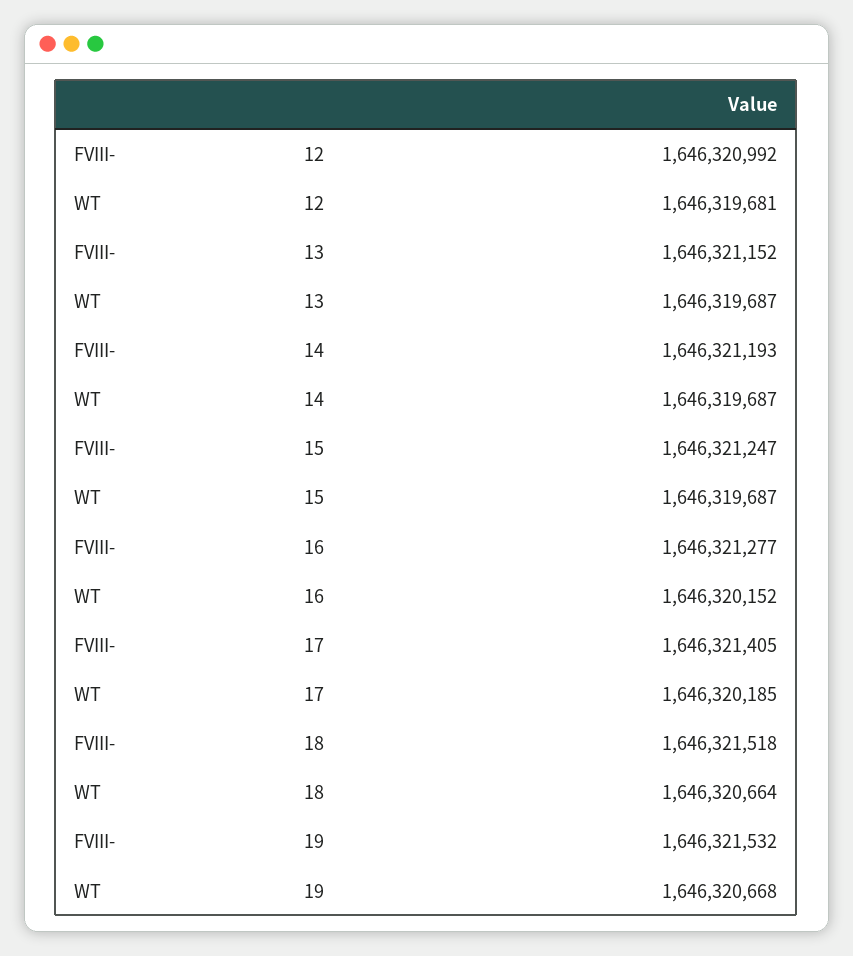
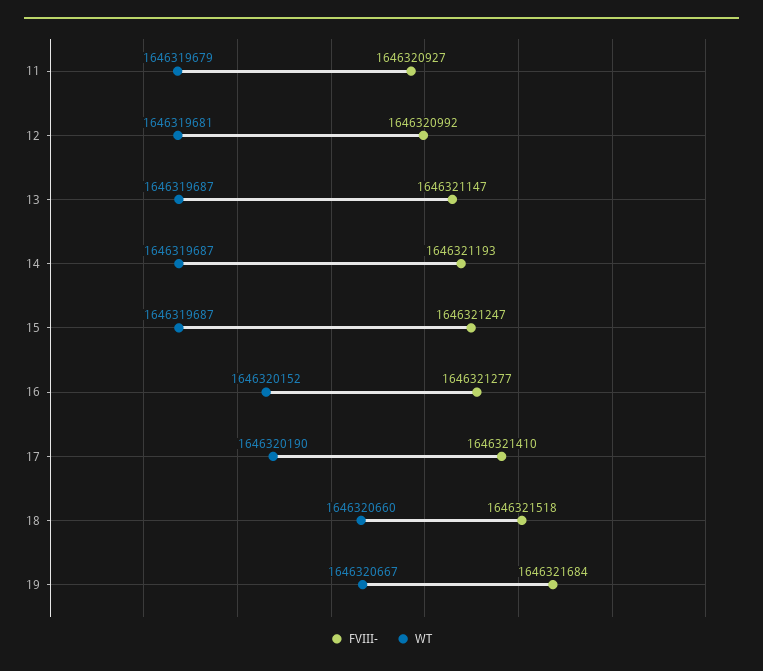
FVIII-, 13: 1646321152 -> 1646321147
FVIII-, 17: 1646321405 -> 1646321410
WT, 17: 1646320185 -> 1646320190
WT, 18: 1646320664 -> 1646320660
FVIII-, 19: 1646321532 -> 1646321684
WT, 19: 1646320668 -> 1646320667
FVIII-, 11: none -> 1646320927
WT, 11: none -> 1646319679

